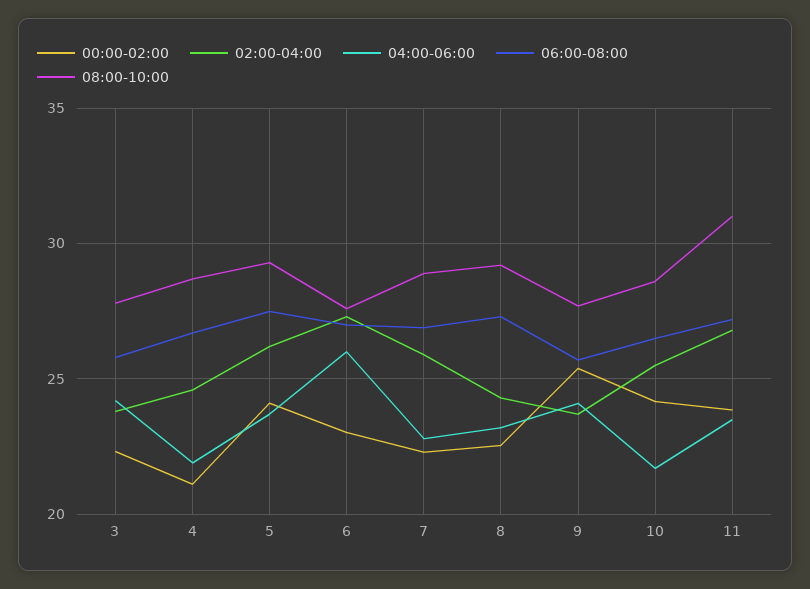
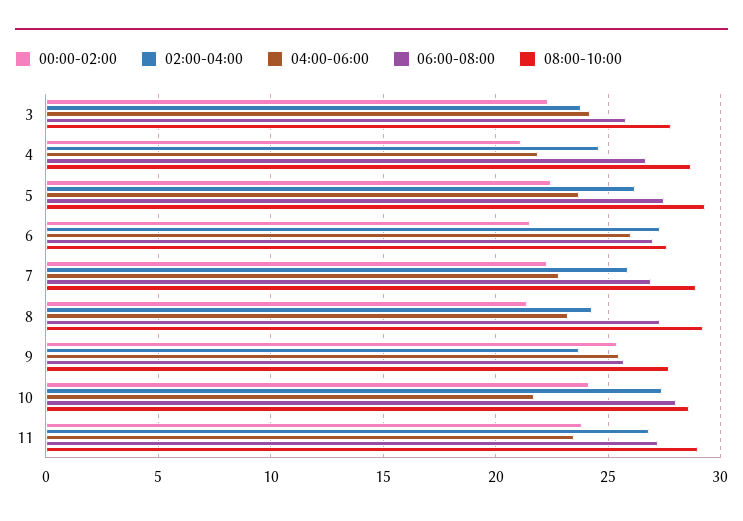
00:00-02:00, 5: 24 -> 22.5
00:00-02:00, 6: 23 -> 21.5
00:00-02:00, 8: 22.5 -> 21.5
04:00-06:00, 9: 24 -> 25.5
02:00-04:00, 10: 25.5 -> 27.5
06:00-08:00, 10: 26.5 -> 28
08:00-10:00, 11: 31 -> 29

